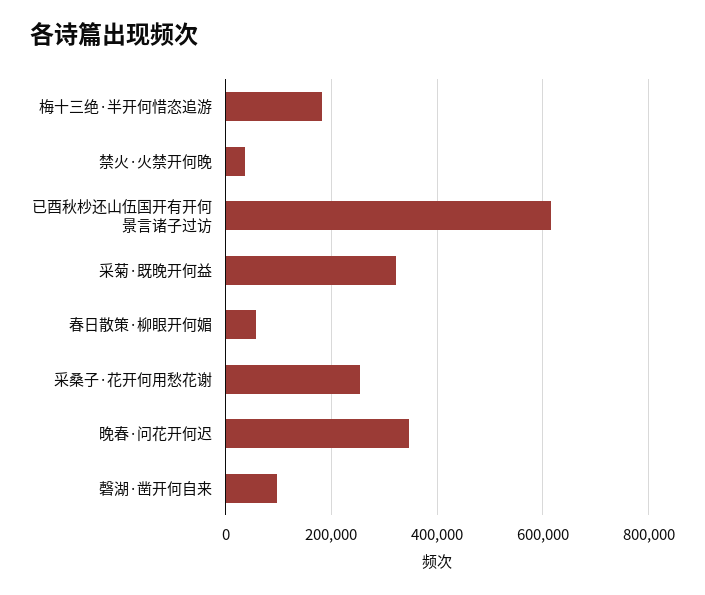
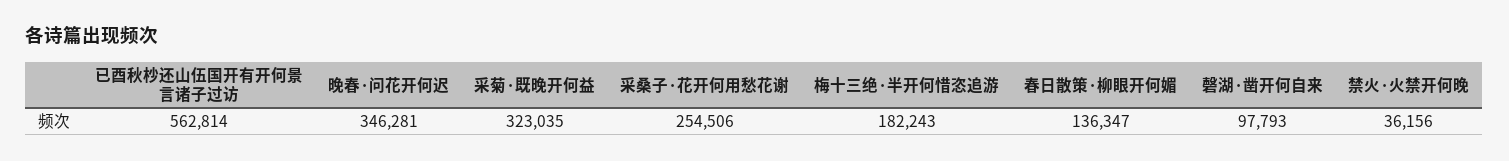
已酉秋杪还山伍国开有开何景言诸子过访: 620000 -> 562814
春日散策·柳眼开何媚: 60000 -> 136347

